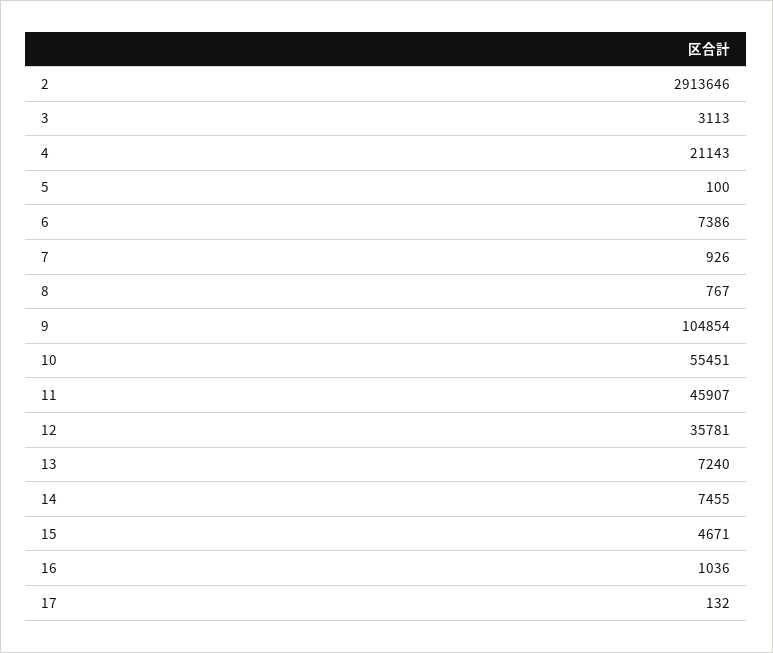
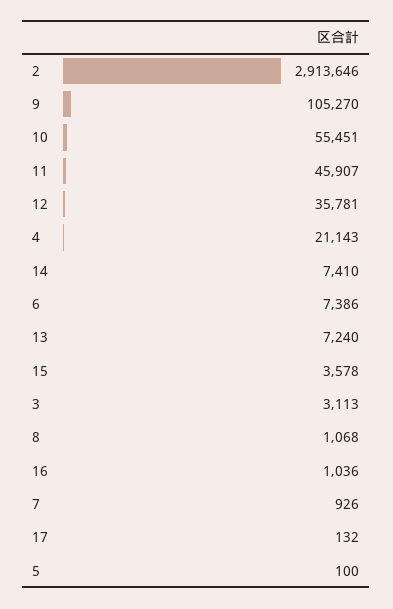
8: 767 -> 1068
9: 104854 -> 105270
14: 7455 -> 7410
15: 4671 -> 3578

